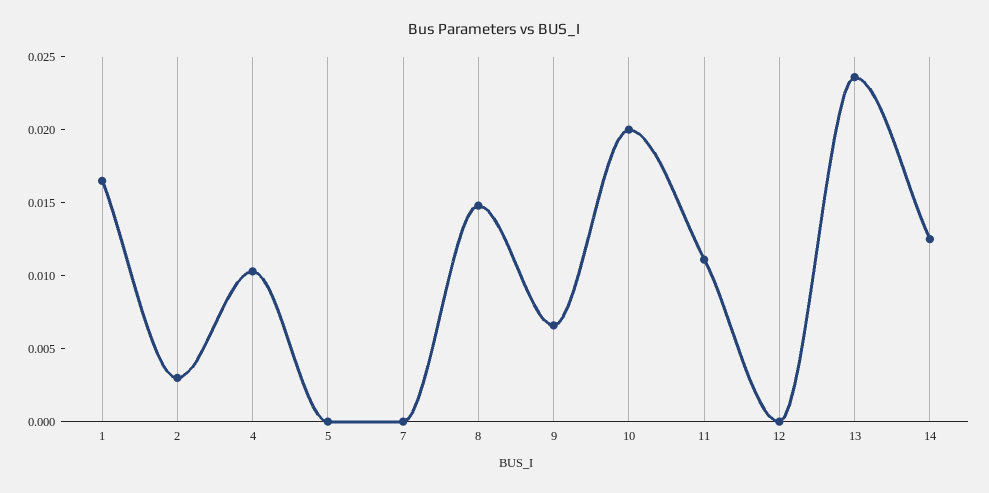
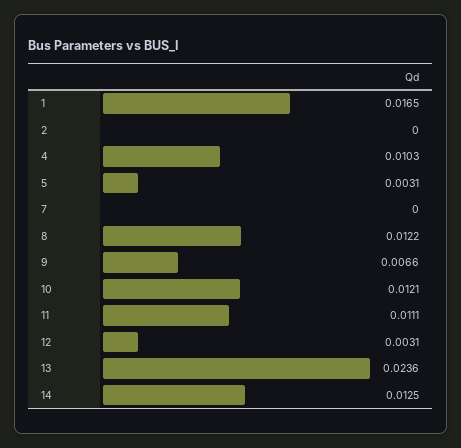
2: 0.003 -> 0
5: 0 -> 0.0031
8: 0.015 -> 0.0122
10: 0.02 -> 0.0121
12: 0 -> 0.0031

